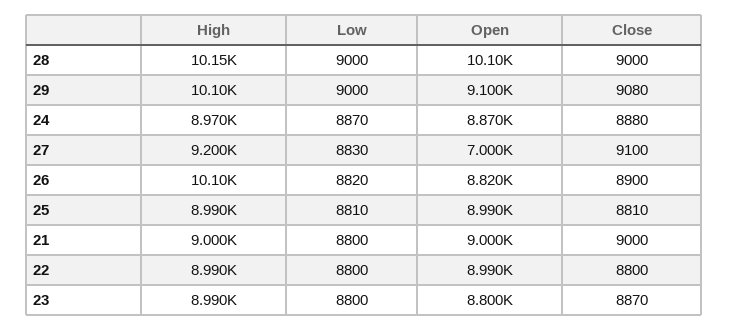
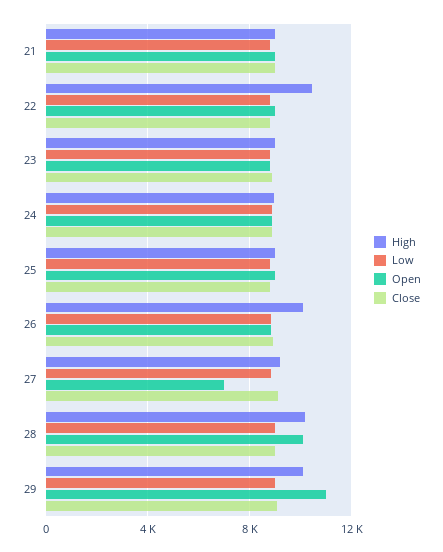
Open, 29: 9100 -> 11000
High, 22: 8990 -> 10500

